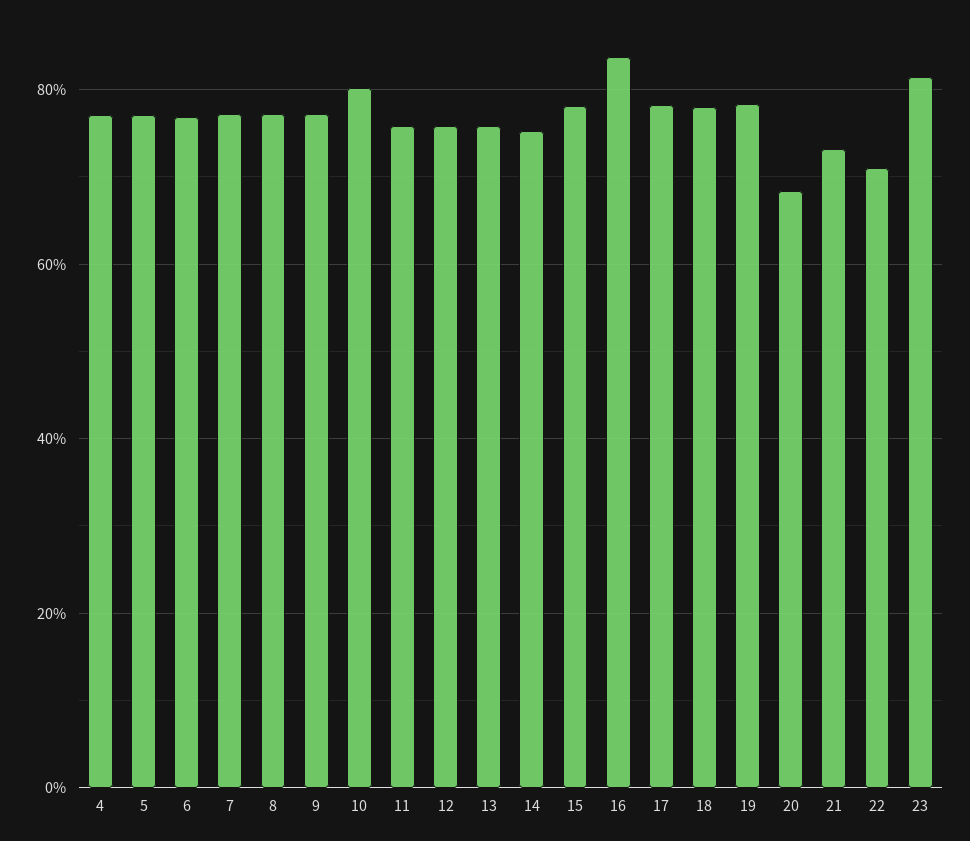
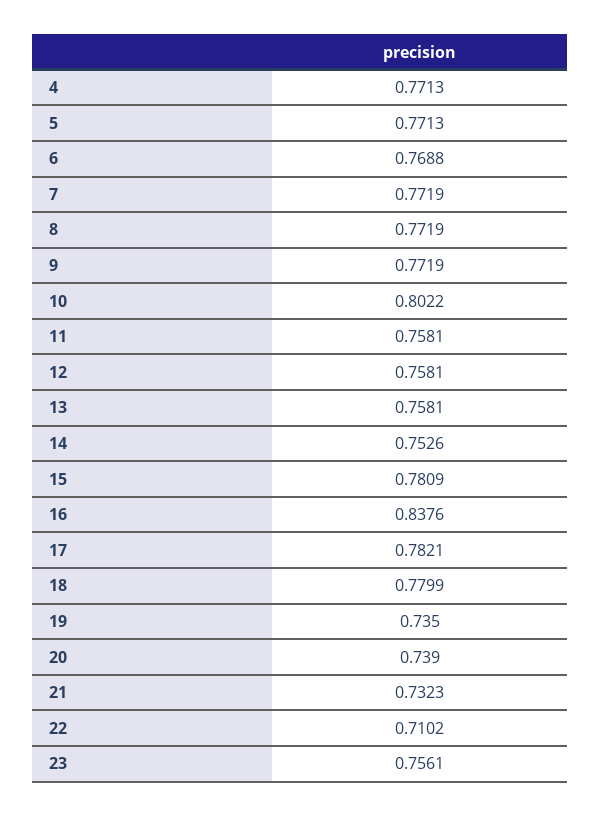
19: 0.78 -> 0.735
20: 0.68 -> 0.739
23: 0.82 -> 0.7561

